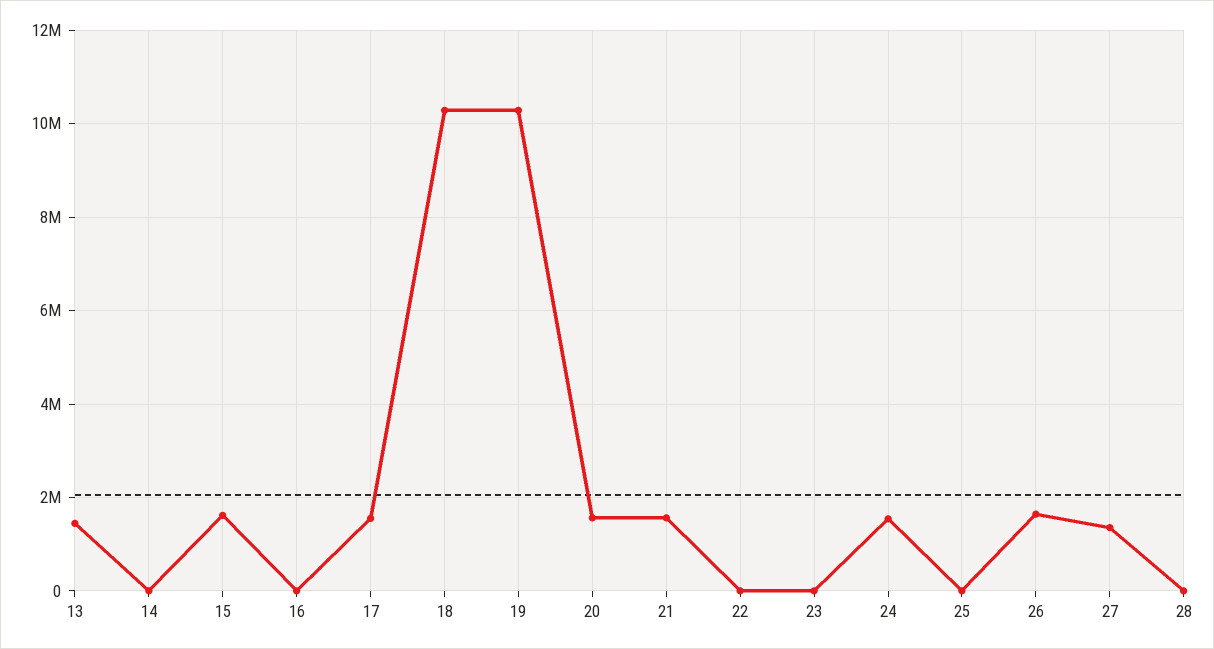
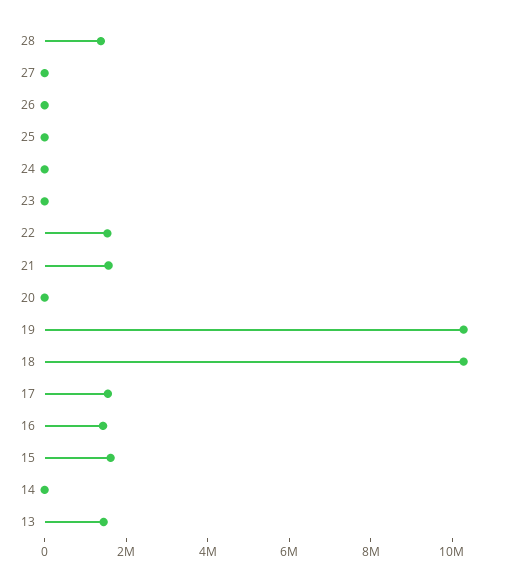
16: 0 -> 1500000
20: 1600000 -> 0
22: 0 -> 1500000
24: 1600000 -> 0
26: 1600000 -> 0
27: 1400000 -> 0
28: 0 -> 1500000

